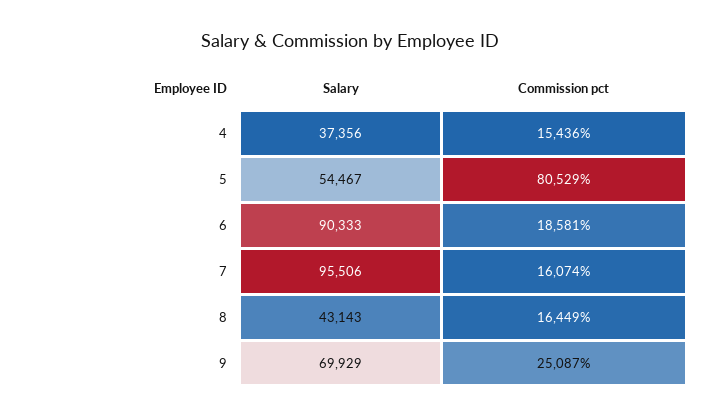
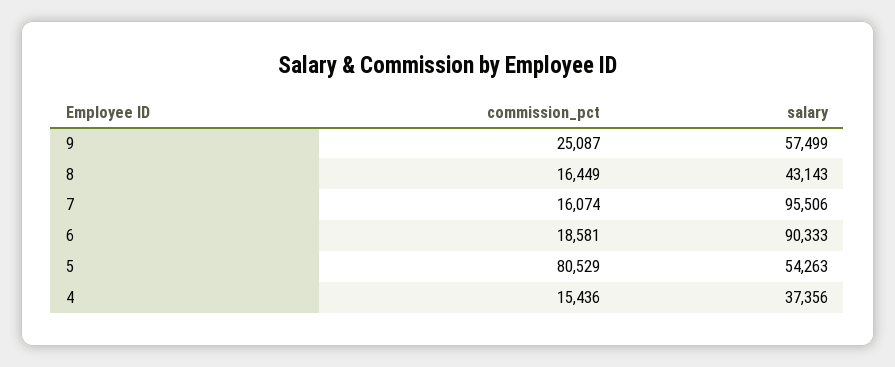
Salary, 5: 54467 -> 54263
Salary, 9: 69929 -> 57499

